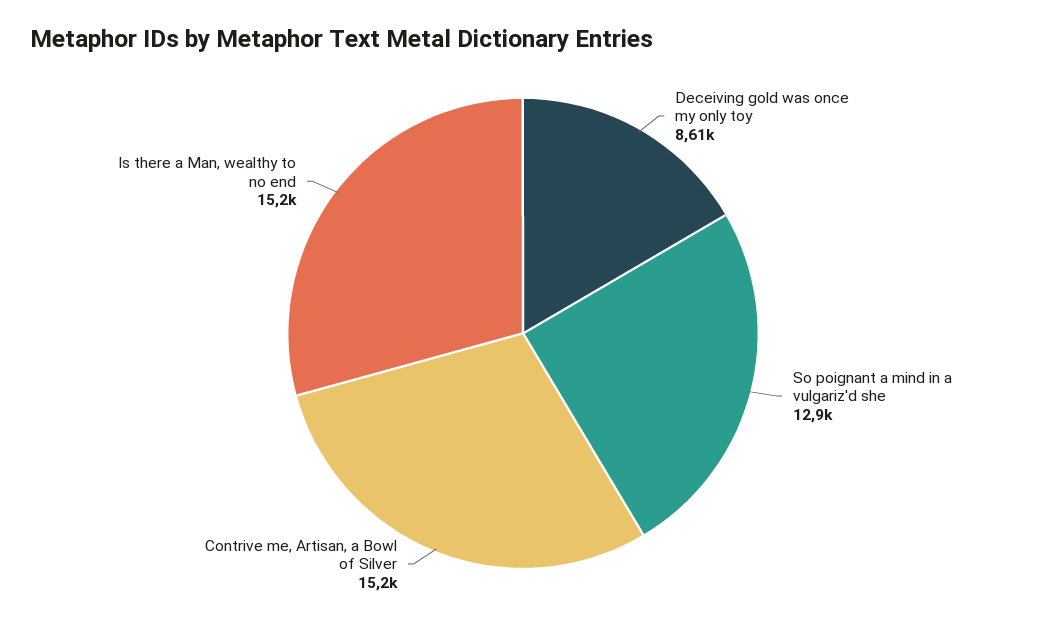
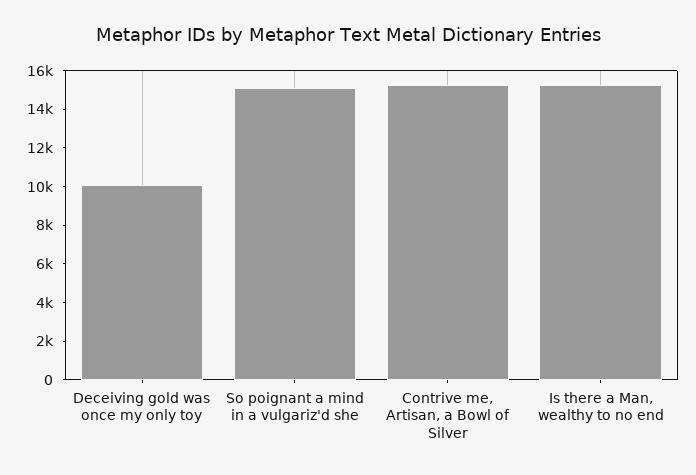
Deceiving gold was once my only toy: 8610 -> 10000
So poignant a mind in a vulgariz'd she: 12900 -> 15000

